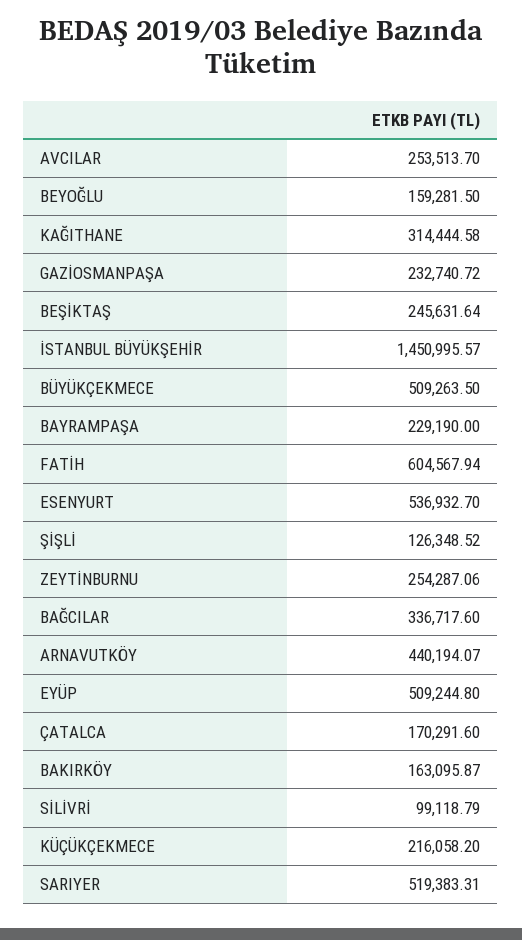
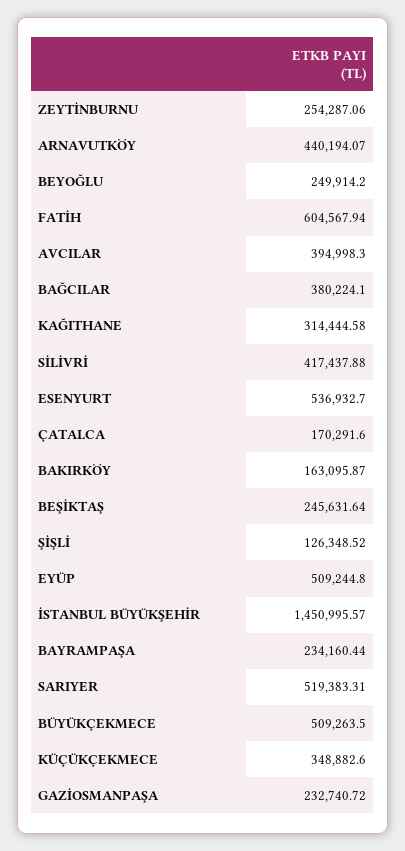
AVCILAR: 253513.7 -> 394998.3
BEYOĞLU: 159281.5 -> 249914.2
BAYRAMPAŞA: 229190 -> 234160.44
BAĞCILAR: 336717.6 -> 380224.1
SİLİVRİ: 99118.79 -> 417437.88
KÜÇÜKÇEKMECE: 216058.2 -> 348882.6

